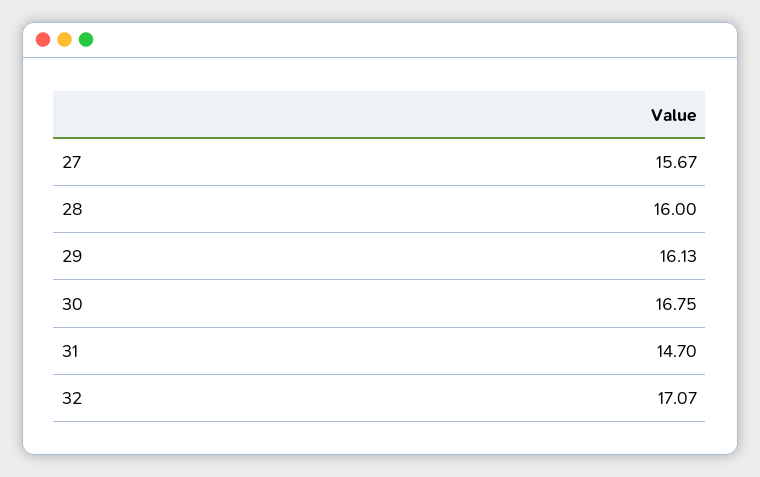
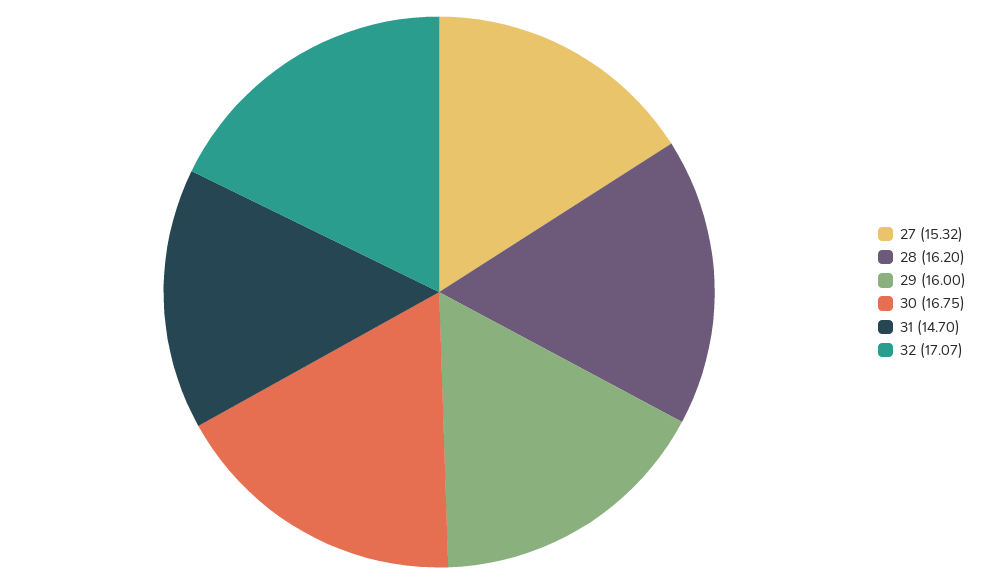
27: 15.67 -> 15.32
28: 16 -> 16.2
29: 16.13 -> 16

